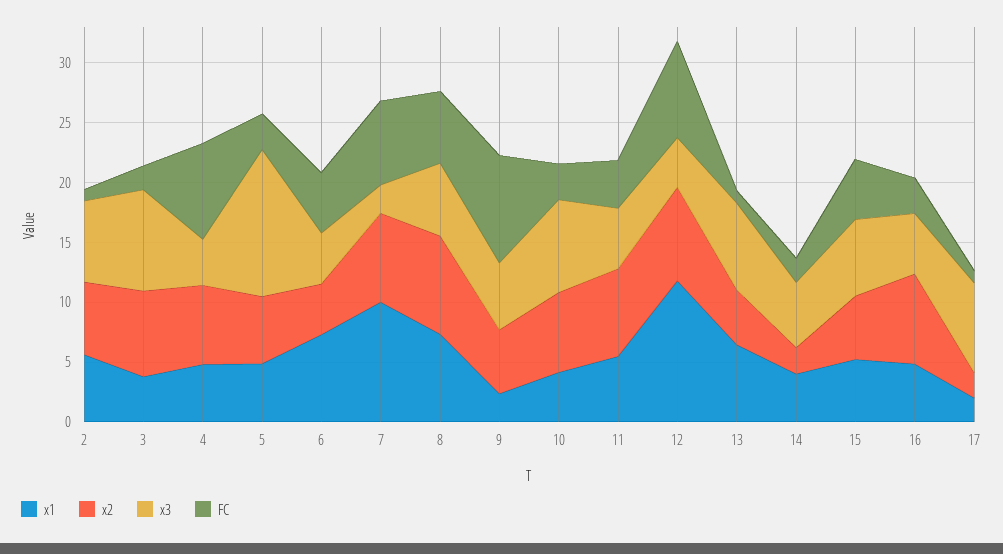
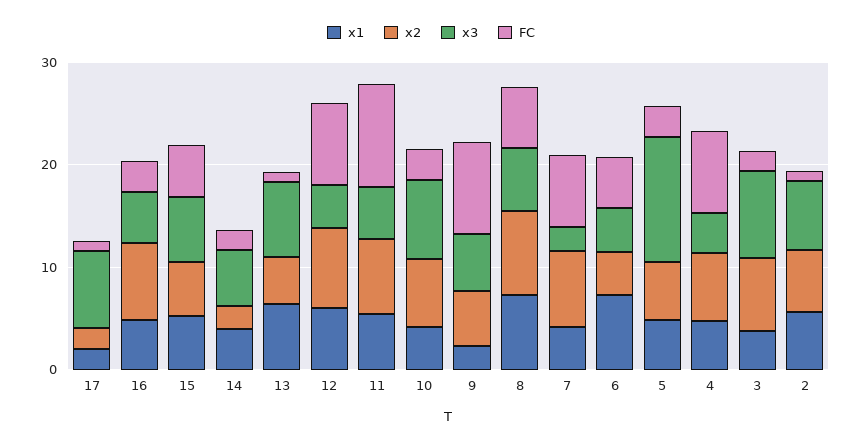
x1, 7: 10 -> 4
FC, 11: 4 -> 10
x1, 12: 12 -> 6

